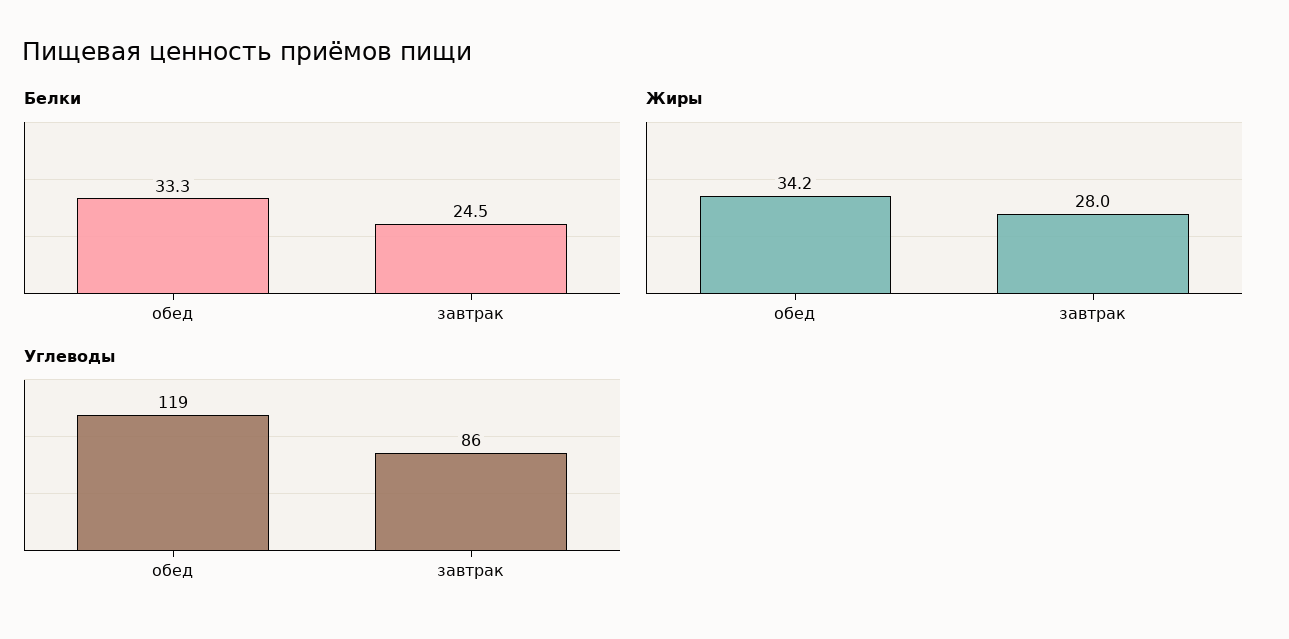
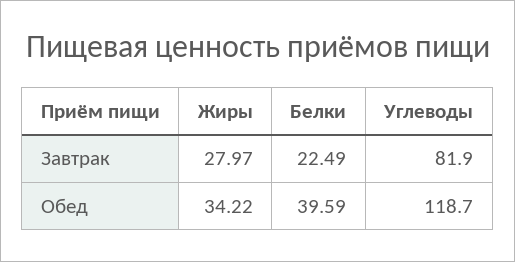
Белки, обед: 33.3 -> 39.59
Белки, завтрак: 24.5 -> 22.49
Углеводы, завтрак: 86 -> 81.9

